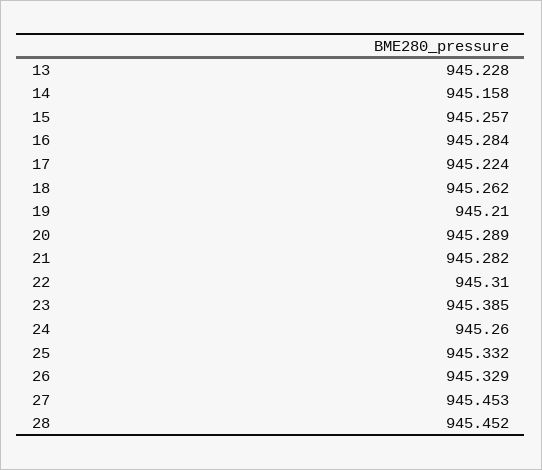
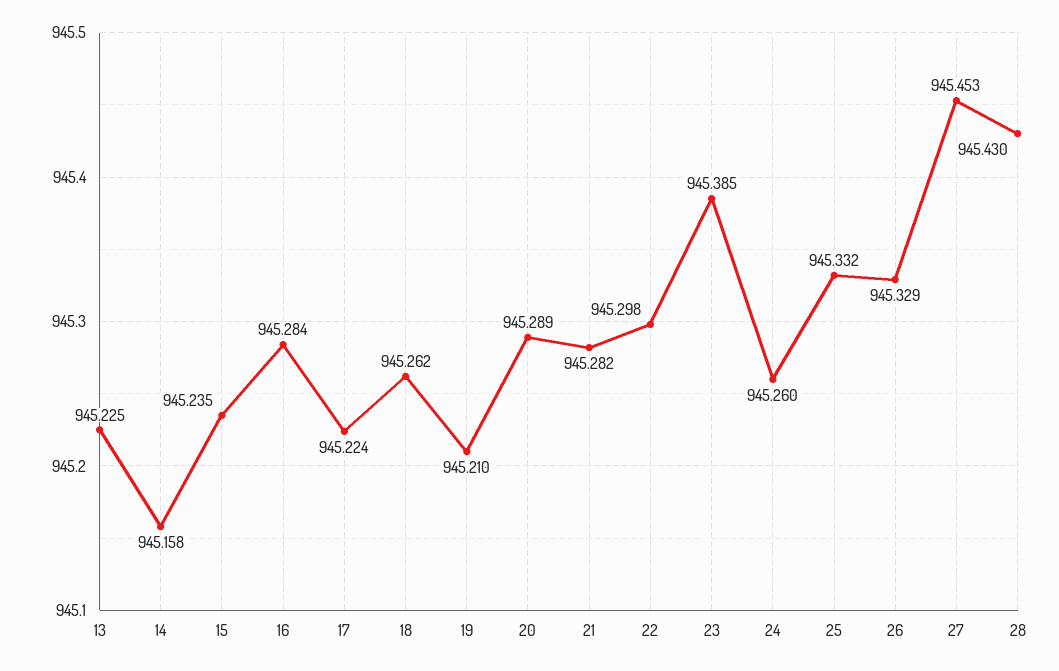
13: 945.228 -> 945.225
15: 945.257 -> 945.235
22: 945.31 -> 945.298
28: 945.452 -> 945.43

